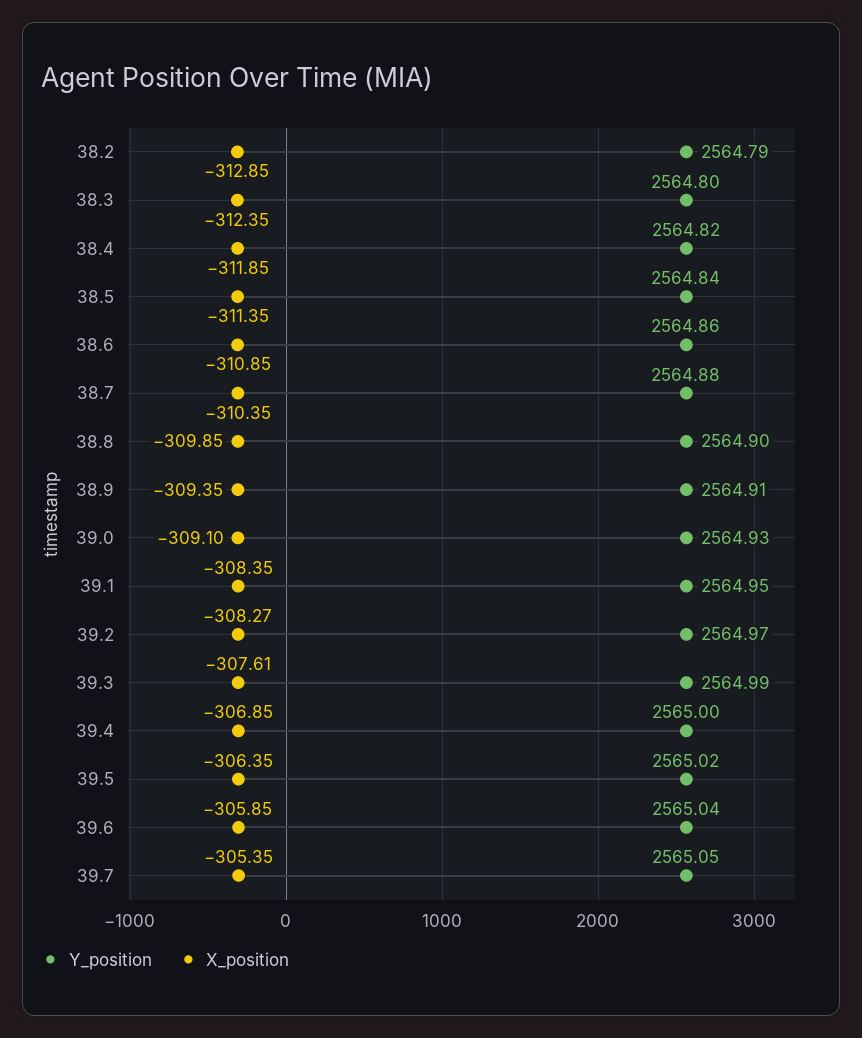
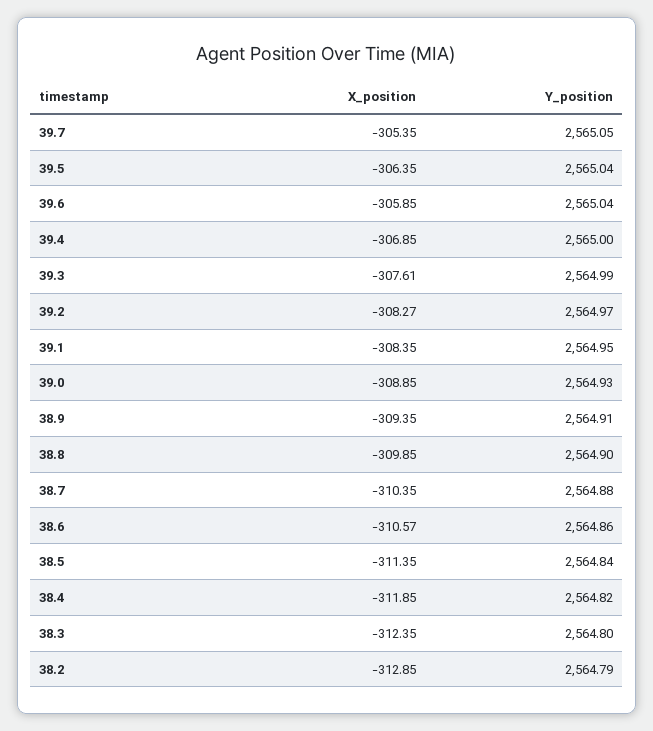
X_position, 38.6: -310.85 -> -310.57
X_position, 39.0: -309.1 -> -308.85
Y_position, 39.5: 2565.02 -> 2565.04

